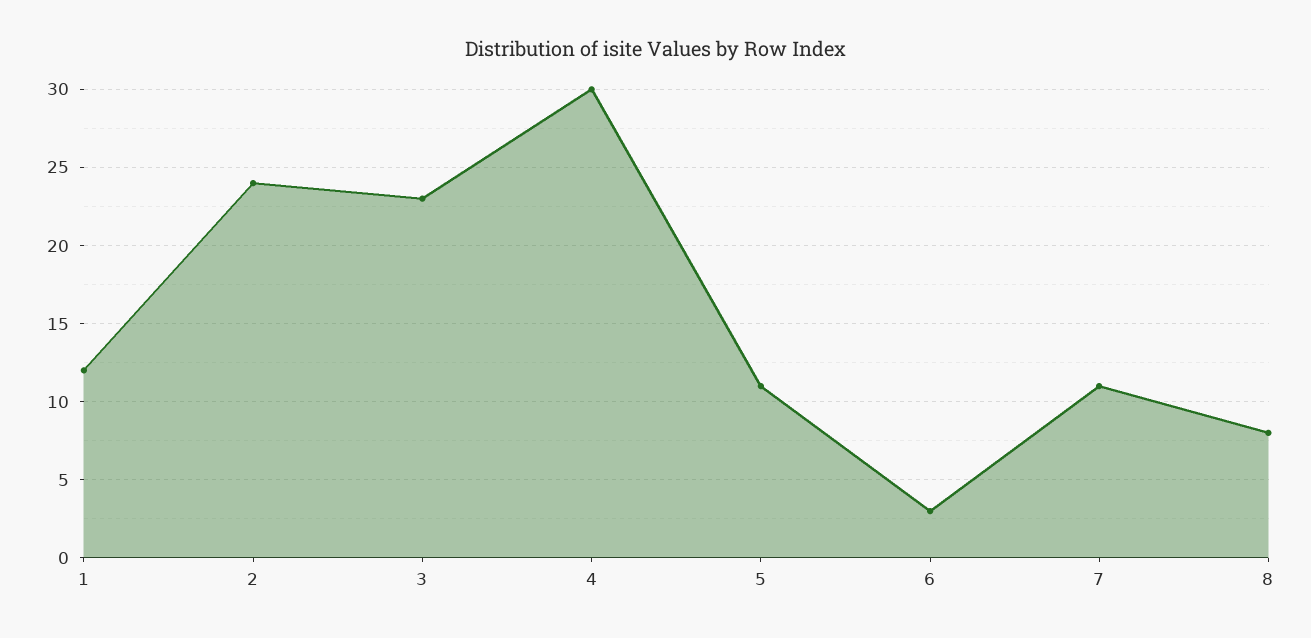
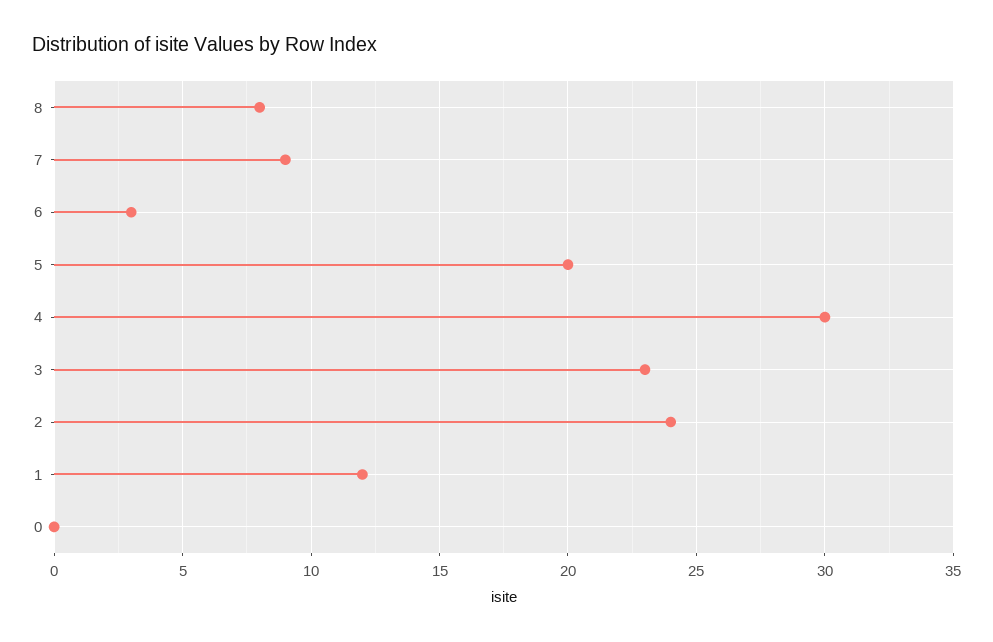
5: 11 -> 20
7: 11 -> 9
0: none -> 0

